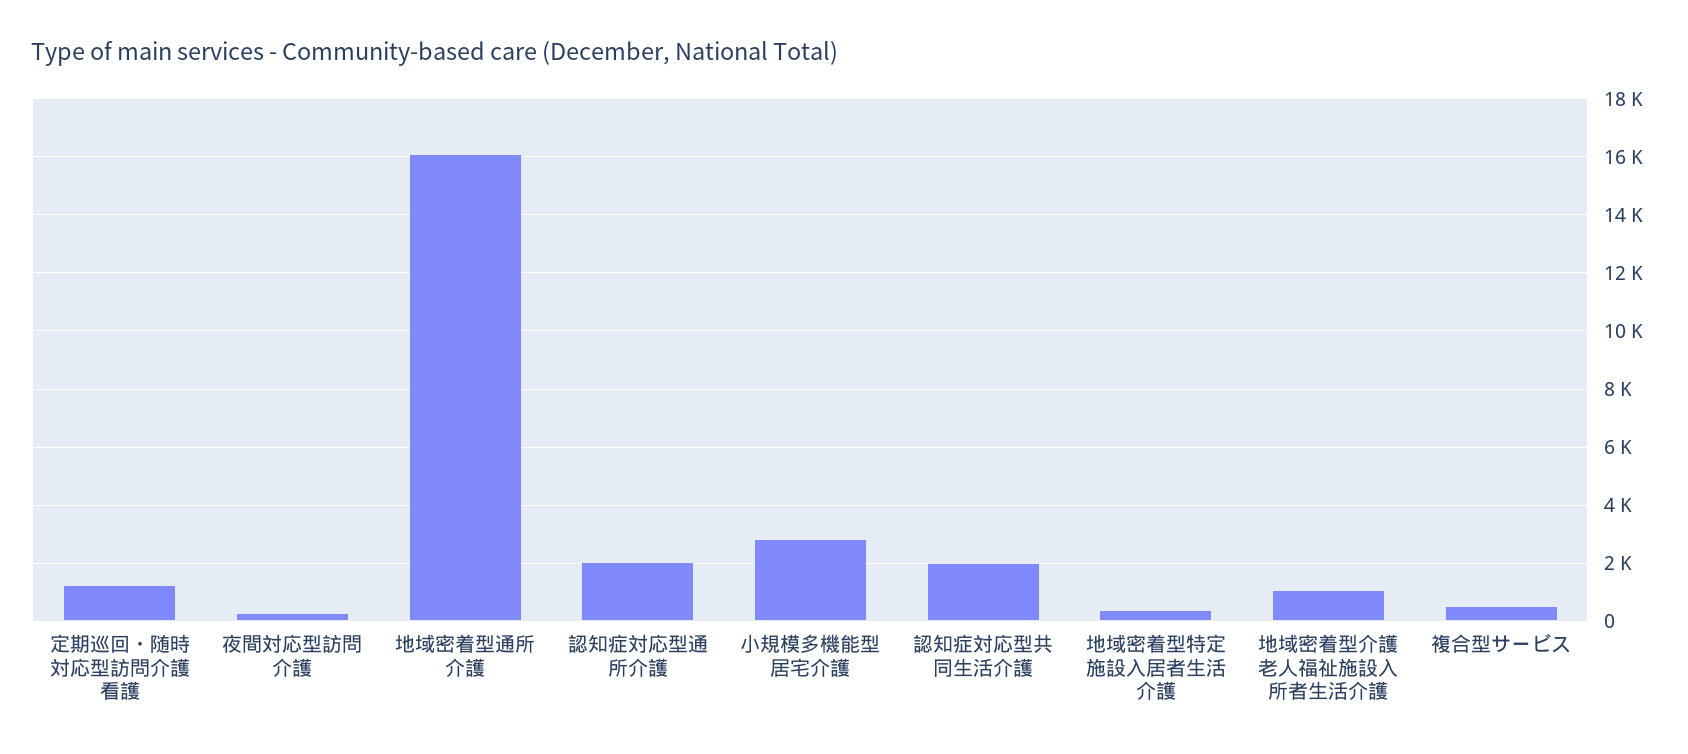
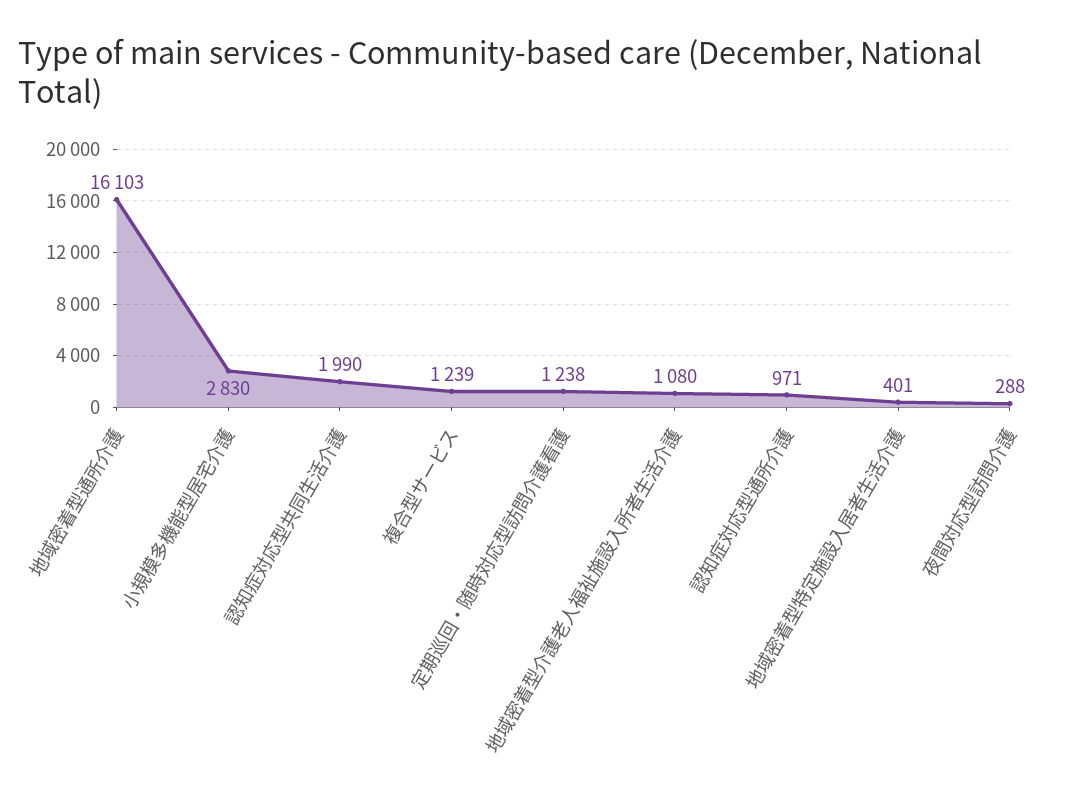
認知症対応型通所介護: 2000 -> 971
複合型サービス: 500 -> 1239

